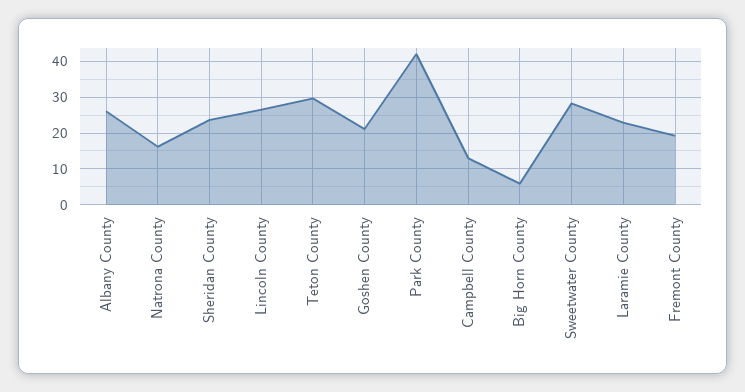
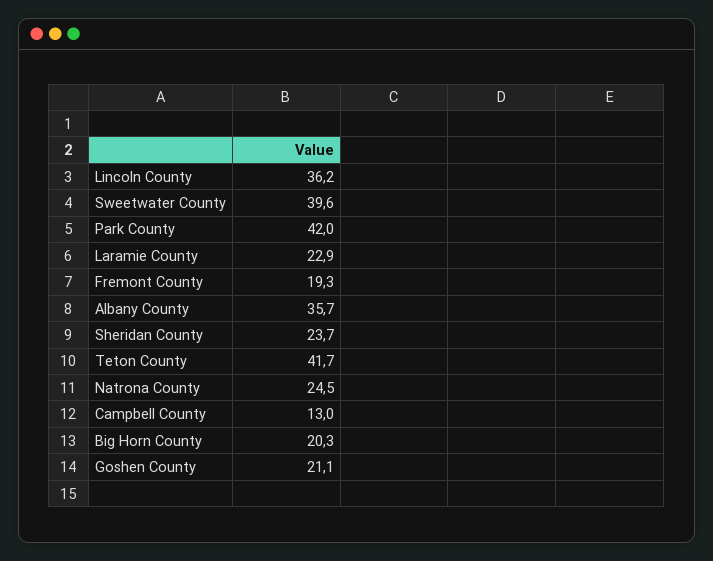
Albany County: 26 -> 35.7
Natrona County: 16 -> 24.5
Lincoln County: 26 -> 36.2
Teton County: 30 -> 41.7
Big Horn County: 6 -> 20.3
Sweetwater County: 28 -> 39.6

